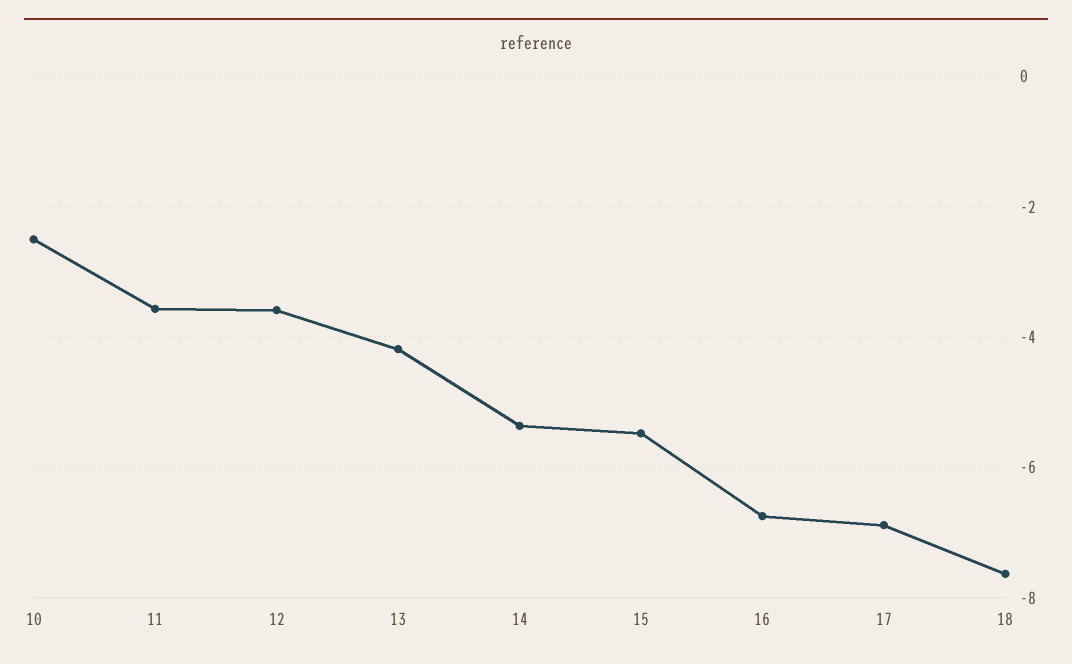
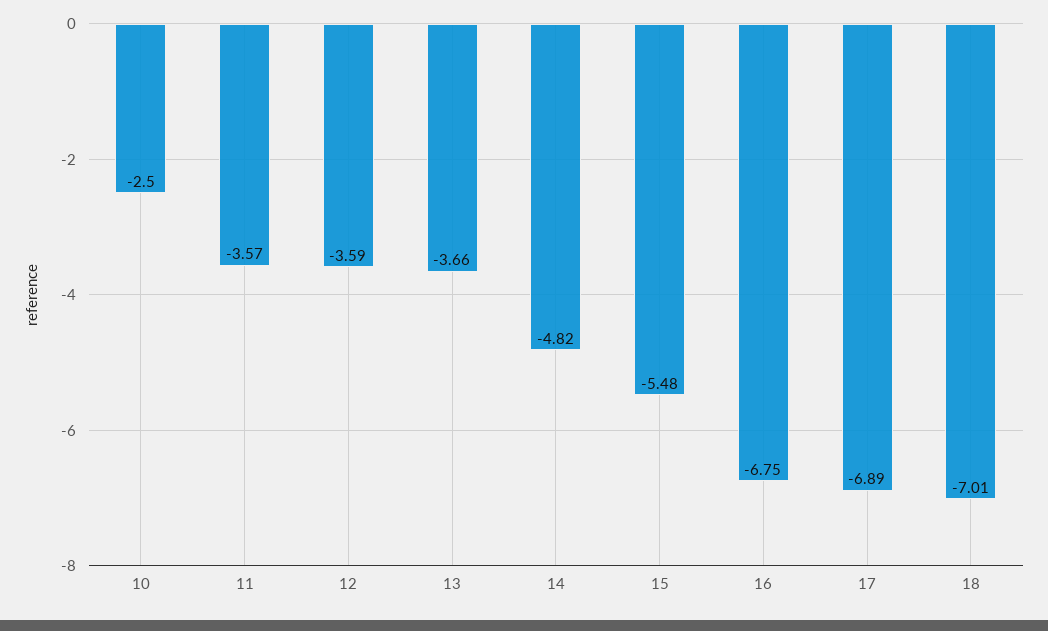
13: -4.2 -> -3.66
14: -5.4 -> -4.82
18: -7.6 -> -7.01

